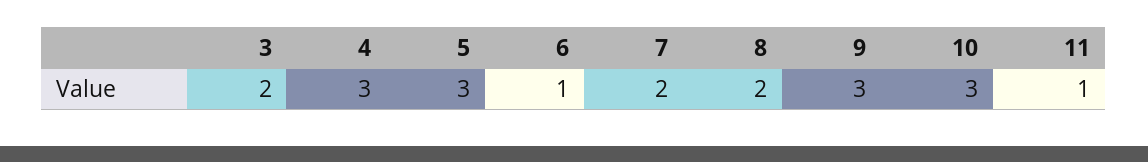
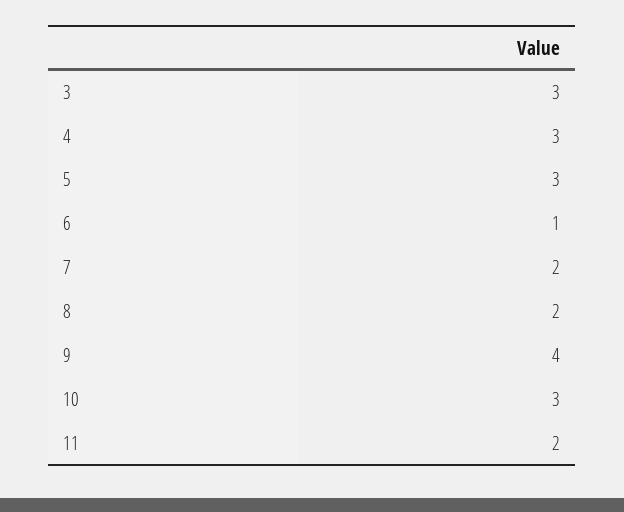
3: 2 -> 3
9: 3 -> 4
11: 1 -> 2

